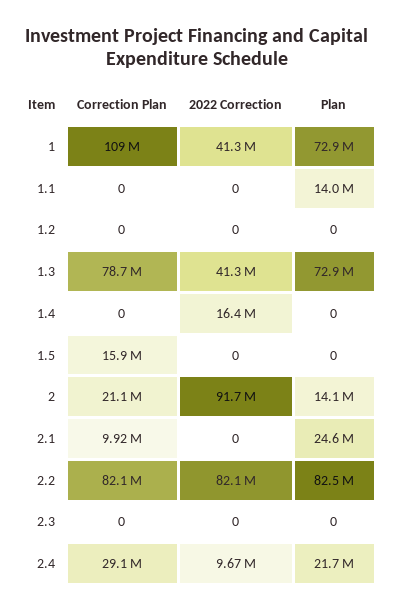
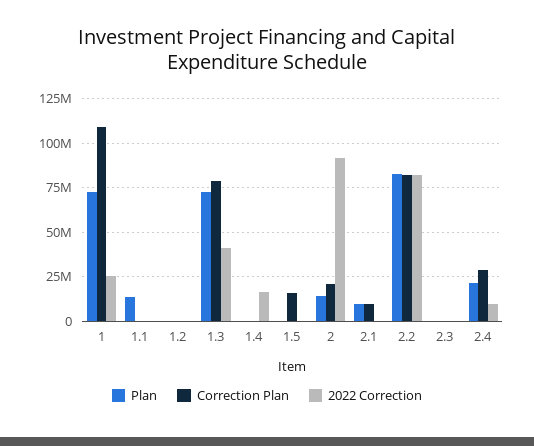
2022 Correction, 1: 41300000 -> 25000000
Plan, 2.1: 24600000 -> 10000000

